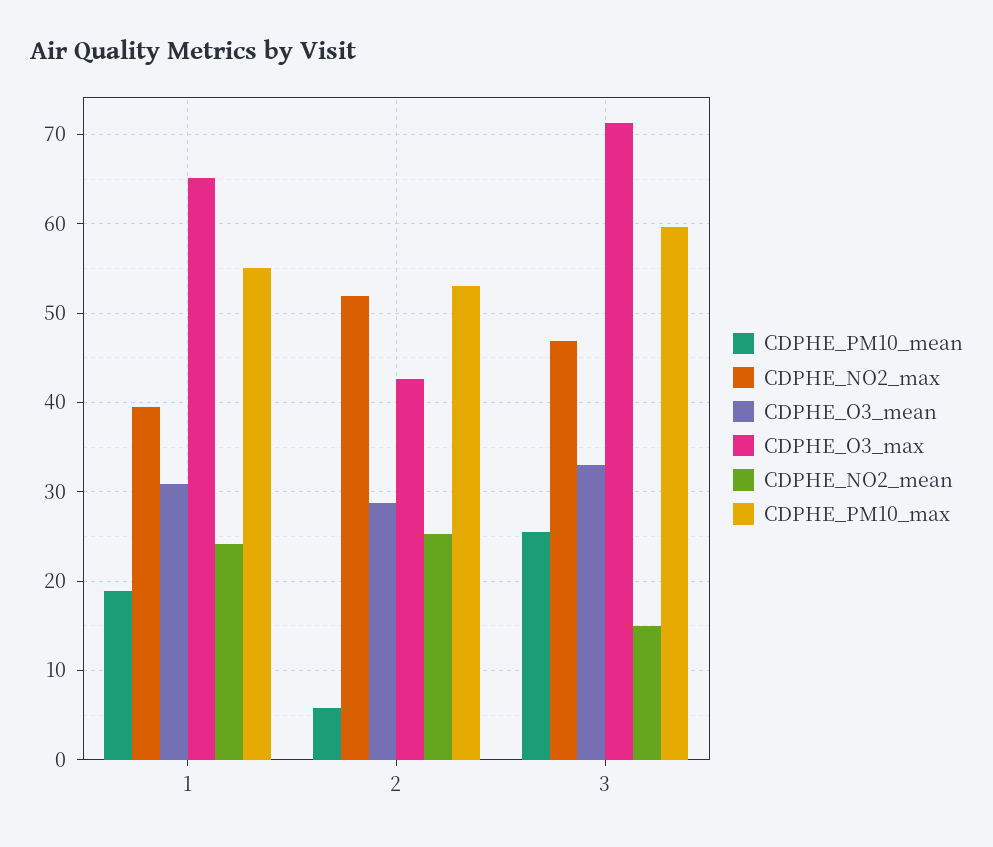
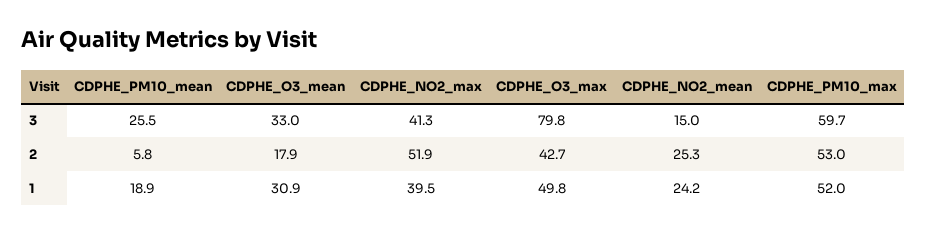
CDPHE_O3_max, 1: 65 -> 49.8
CDPHE_PM10_max, 1: 55 -> 52
CDPHE_O3_mean, 2: 29 -> 17.9
CDPHE_NO2_max, 3: 47 -> 41.3
CDPHE_O3_max, 3: 71 -> 79.8

